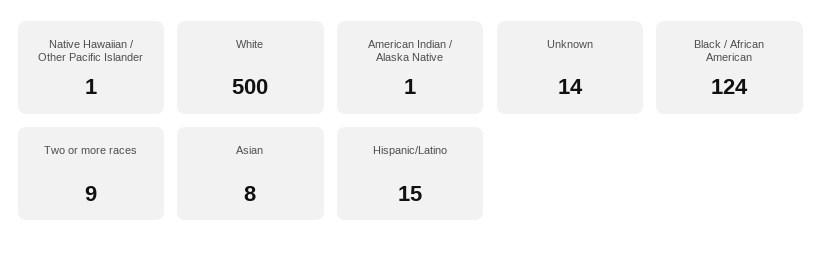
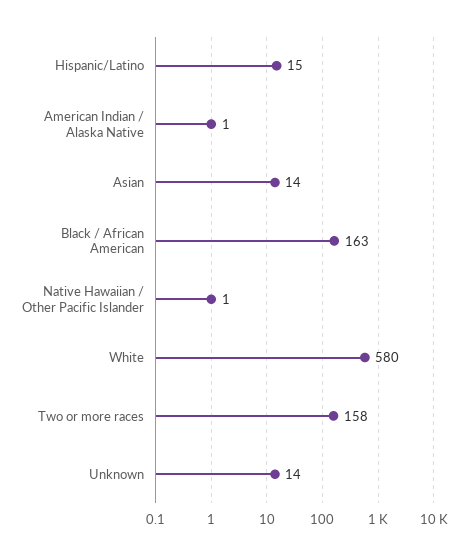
White: 500 -> 580
Black / African American: 124 -> 163
Two or more races: 9 -> 158
Asian: 8 -> 14

